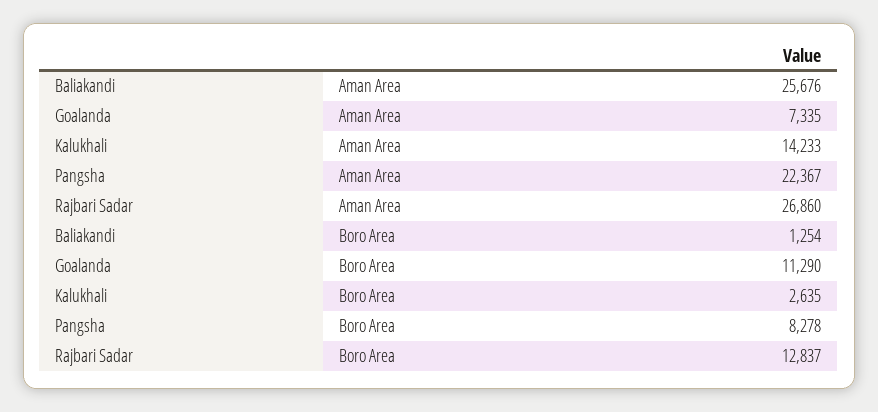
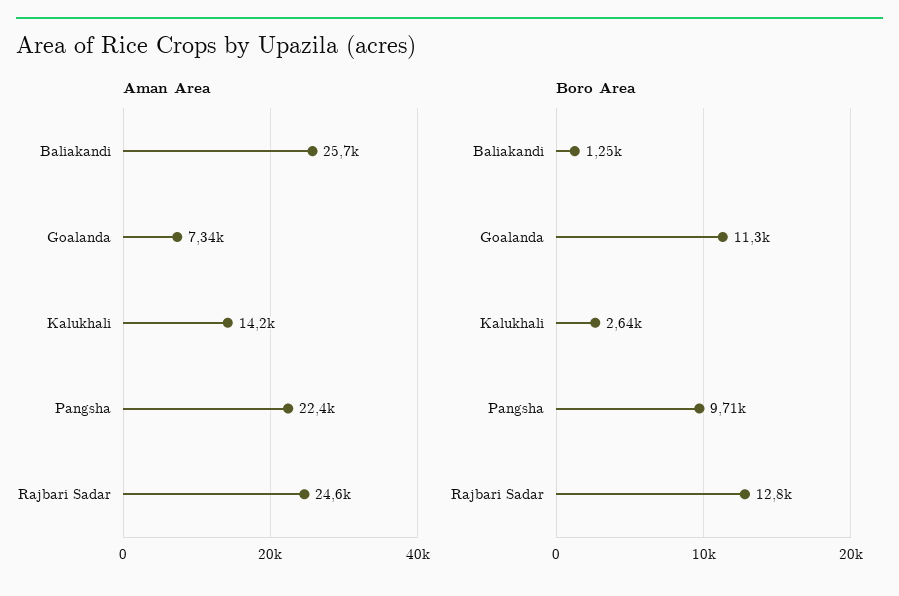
Aman Area, Rajbari Sadar: 26860 -> 24600
Boro Area, Pangsha: 8278 -> 9710

